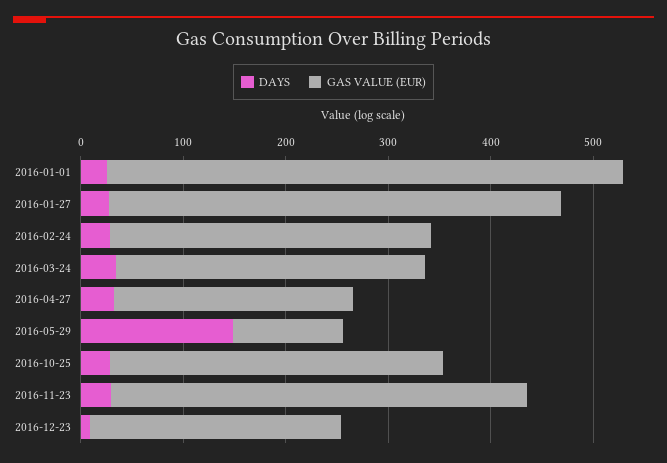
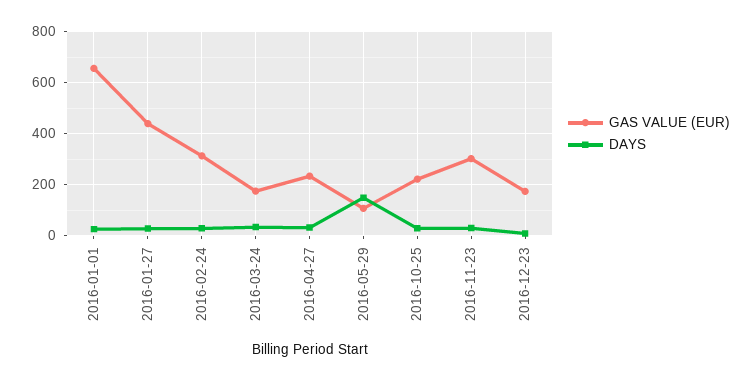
GAS VALUE (EUR), 2016-01-01: 500 -> 650
GAS VALUE (EUR), 2016-03-24: 300 -> 175
GAS VALUE (EUR), 2016-10-25: 320 -> 225
GAS VALUE (EUR), 2016-11-23: 400 -> 300
GAS VALUE (EUR), 2016-12-23: 240 -> 175

